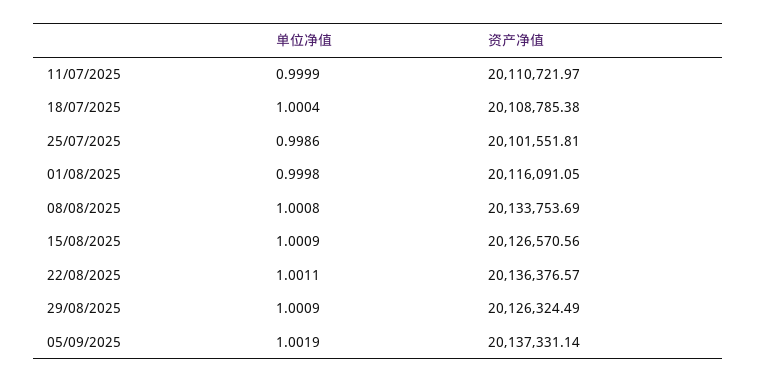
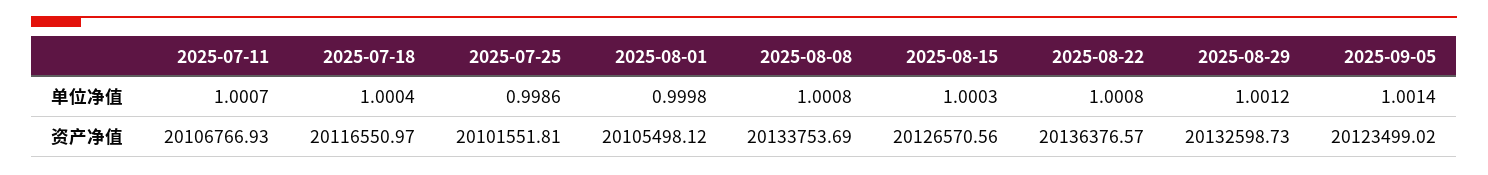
单位净值, 11/07/2025: 0.9999 -> 1.0007
资产净值, 11/07/2025: 20110721.97 -> 20106766.93
资产净值, 18/07/2025: 20108785.38 -> 20116550.97
资产净值, 01/08/2025: 20116091.05 -> 20105498.12
单位净值, 15/08/2025: 1.0009 -> 1.0003
单位净值, 22/08/2025: 1.0011 -> 1.0008
单位净值, 29/08/2025: 1.0009 -> 1.0012
资产净值, 29/08/2025: 20126324.49 -> 20132598.73
单位净值, 05/09/2025: 1.0019 -> 1.0014
资产净值, 05/09/2025: 20137331.14 -> 20123499.02

